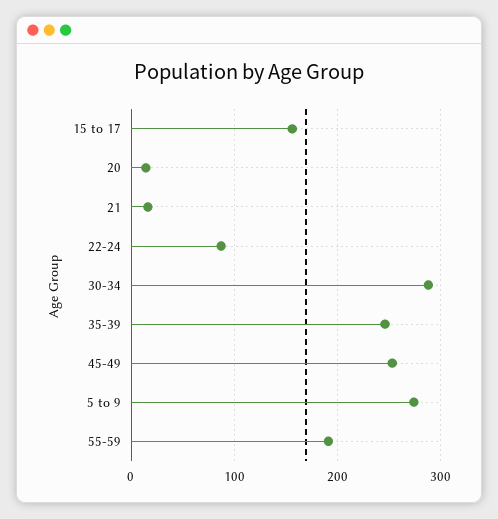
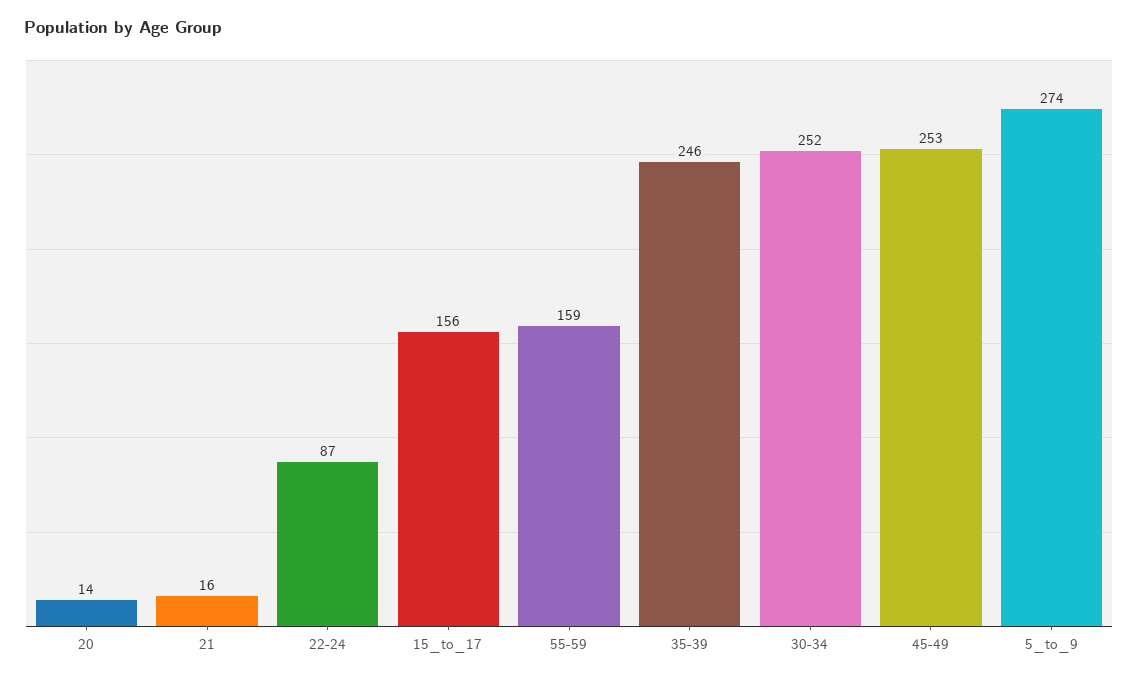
30-34: 290 -> 252
55-59: 190 -> 159

